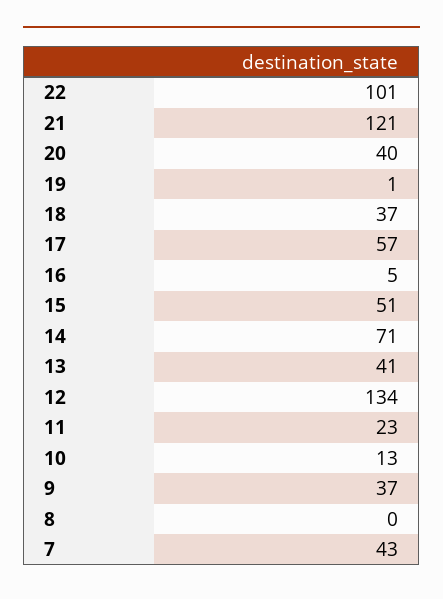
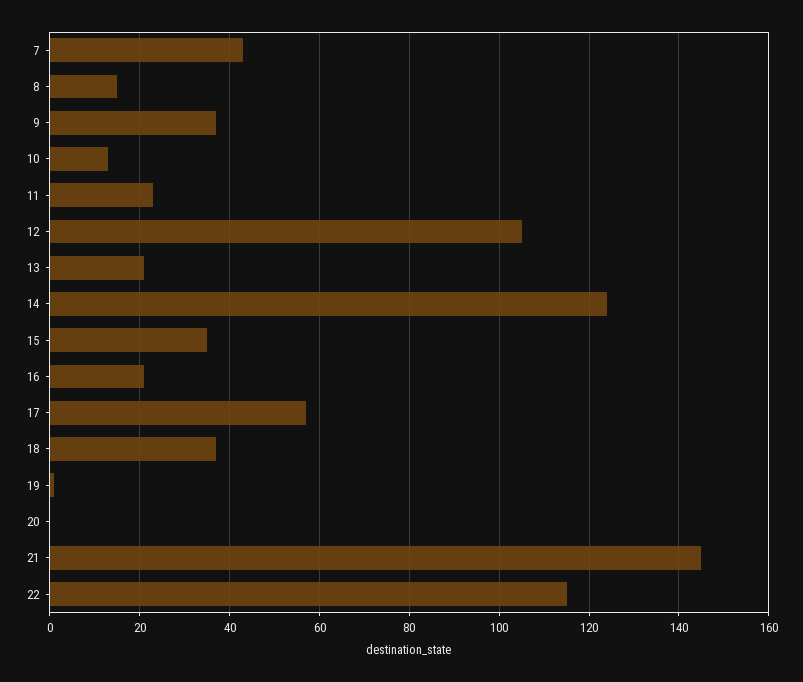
22: 101 -> 115
21: 121 -> 145
20: 40 -> 0
16: 5 -> 20
15: 51 -> 35
14: 71 -> 125
13: 41 -> 20
12: 134 -> 105
8: 0 -> 15

